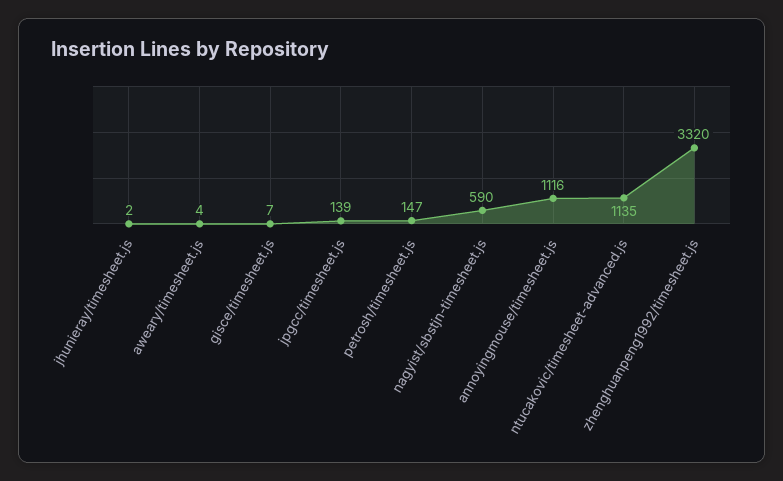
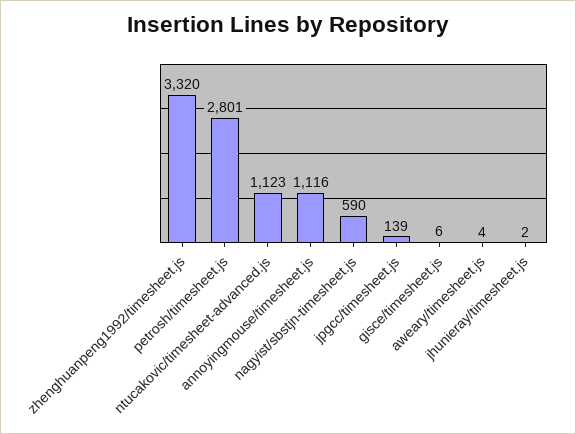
gisce/timesheet.js: 7 -> 6
petrosh/timesheet.js: 147 -> 2801
ntucakovic/timesheet-advanced.js: 1135 -> 1123

